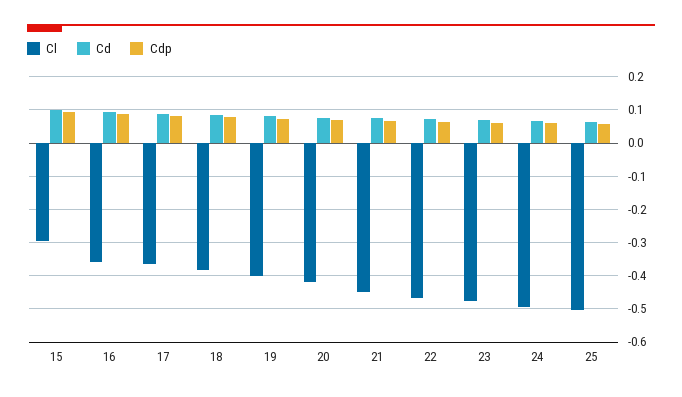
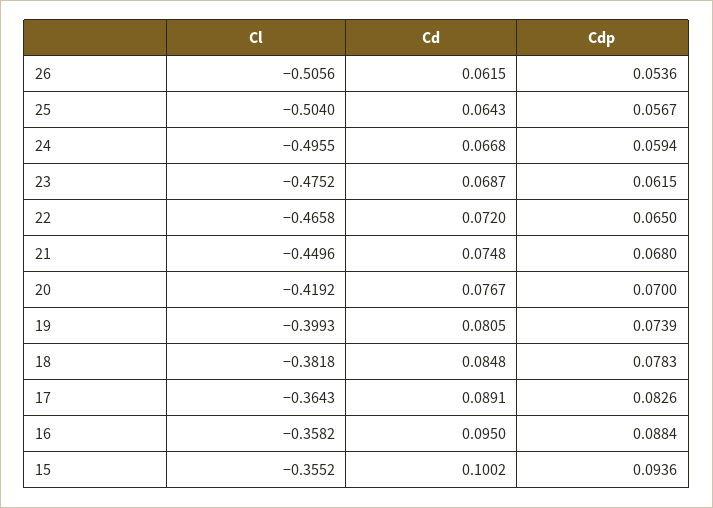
Cl, 15: -0.3 -> -0.3552
Cl, 26: none -> -0.5056
Cd, 26: none -> 0.0615
Cdp, 26: none -> 0.0536

